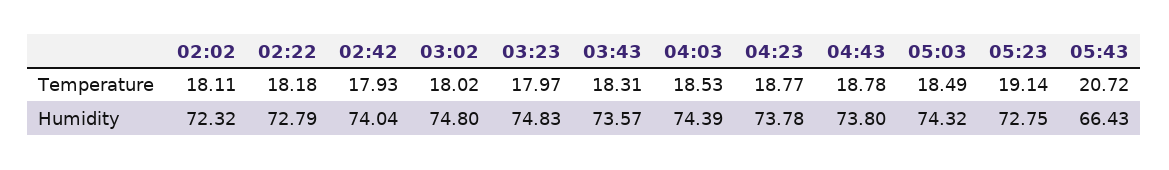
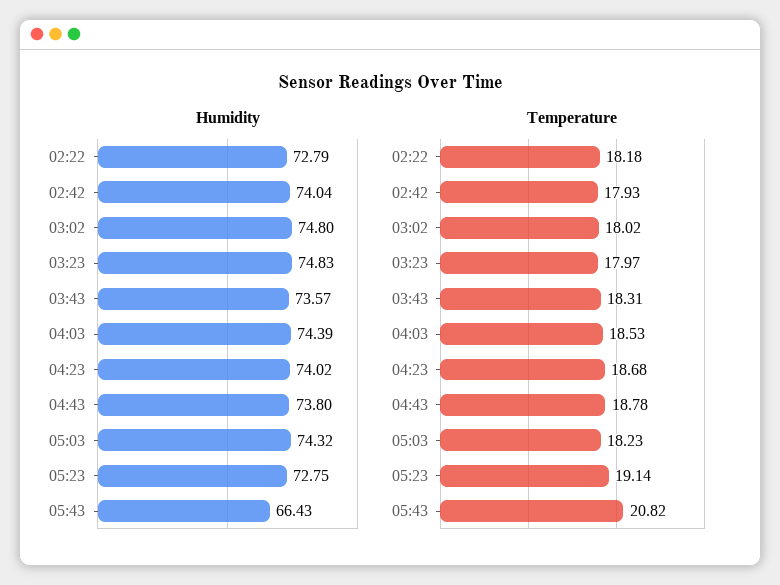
Temperature, 02:02: 18.11 -> none
Temperature, 04:23: 18.77 -> 18.68
Temperature, 05:03: 18.49 -> 18.23
Temperature, 05:43: 20.72 -> 20.82
Humidity, 02:02: 72.32 -> none
Humidity, 04:23: 73.78 -> 74.02

